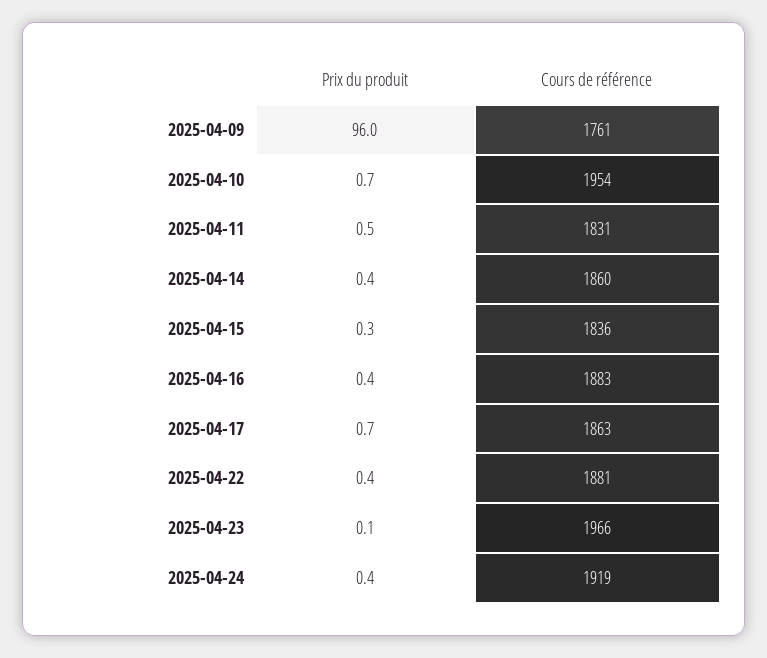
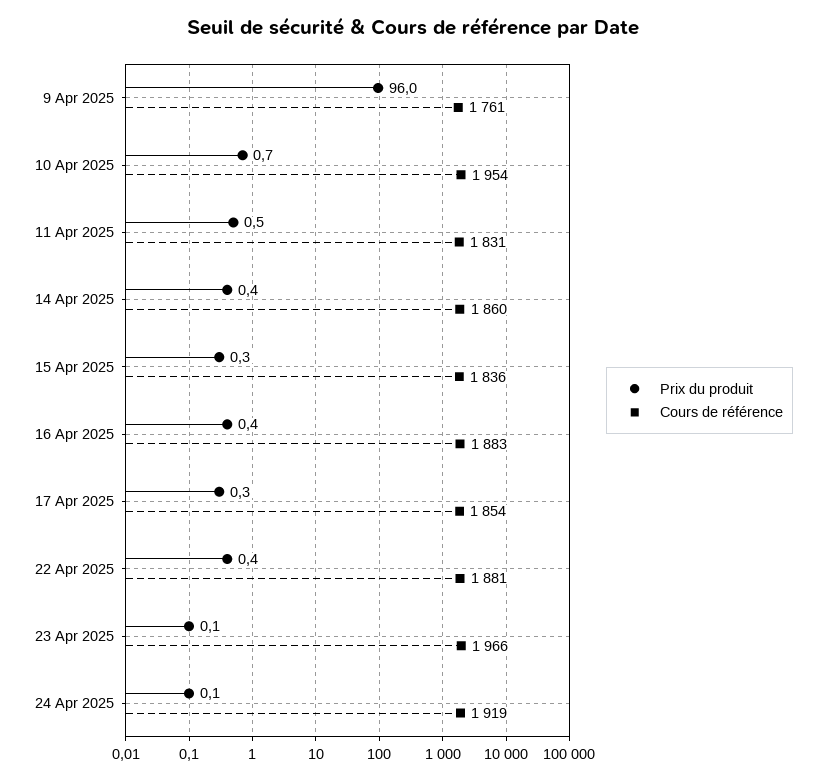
Prix du produit, 2025-04-17: 0.7 -> 0.3
Cours de référence, 2025-04-17: 1863 -> 1854
Prix du produit, 2025-04-24: 0.4 -> 0.1

